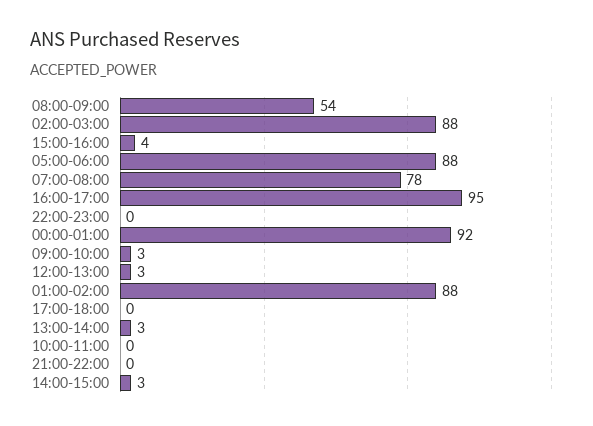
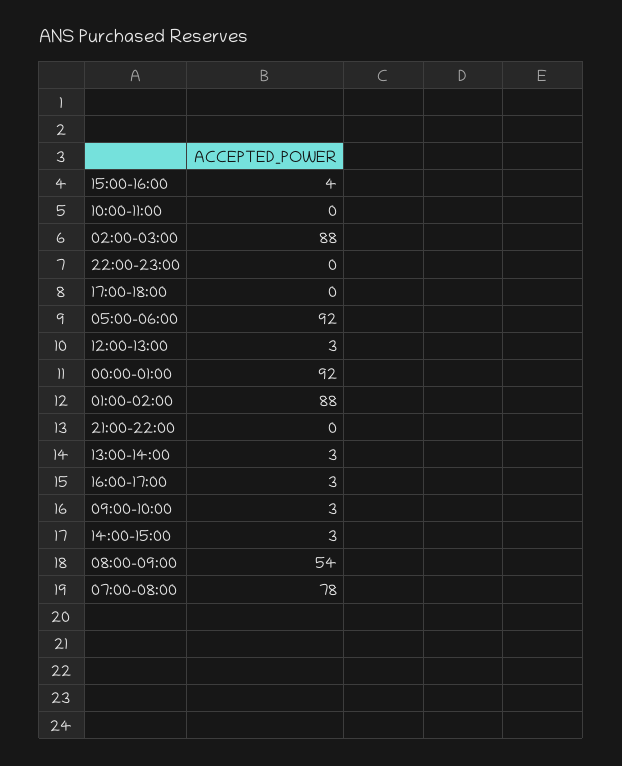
05:00-06:00: 88 -> 92
16:00-17:00: 95 -> 3

